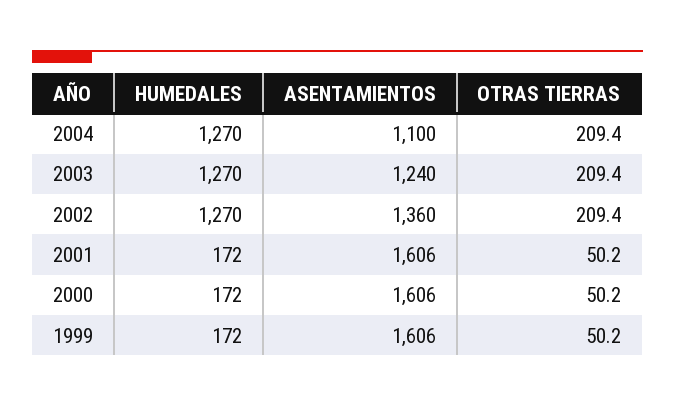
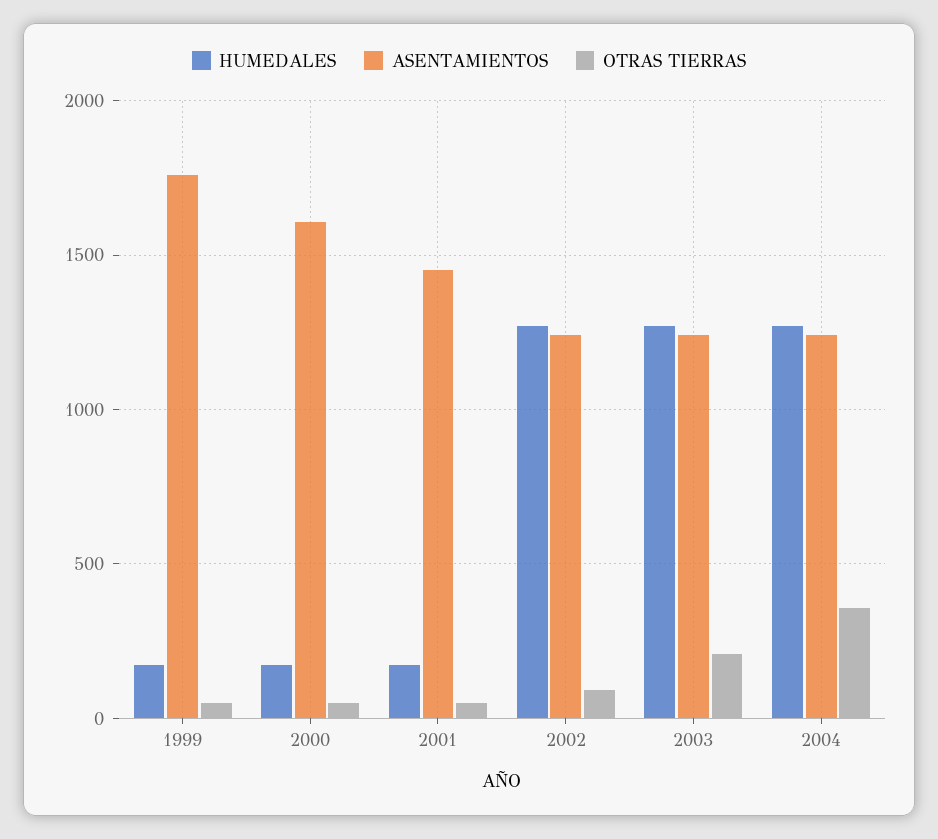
ASENTAMIENTOS, 2004: 1100 -> 1250
OTRAS TIERRAS, 2004: 209.4 -> 350
ASENTAMIENTOS, 2002: 1360 -> 1250
OTRAS TIERRAS, 2002: 209.4 -> 100
ASENTAMIENTOS, 2001: 1606 -> 1450
ASENTAMIENTOS, 1999: 1606 -> 1750

